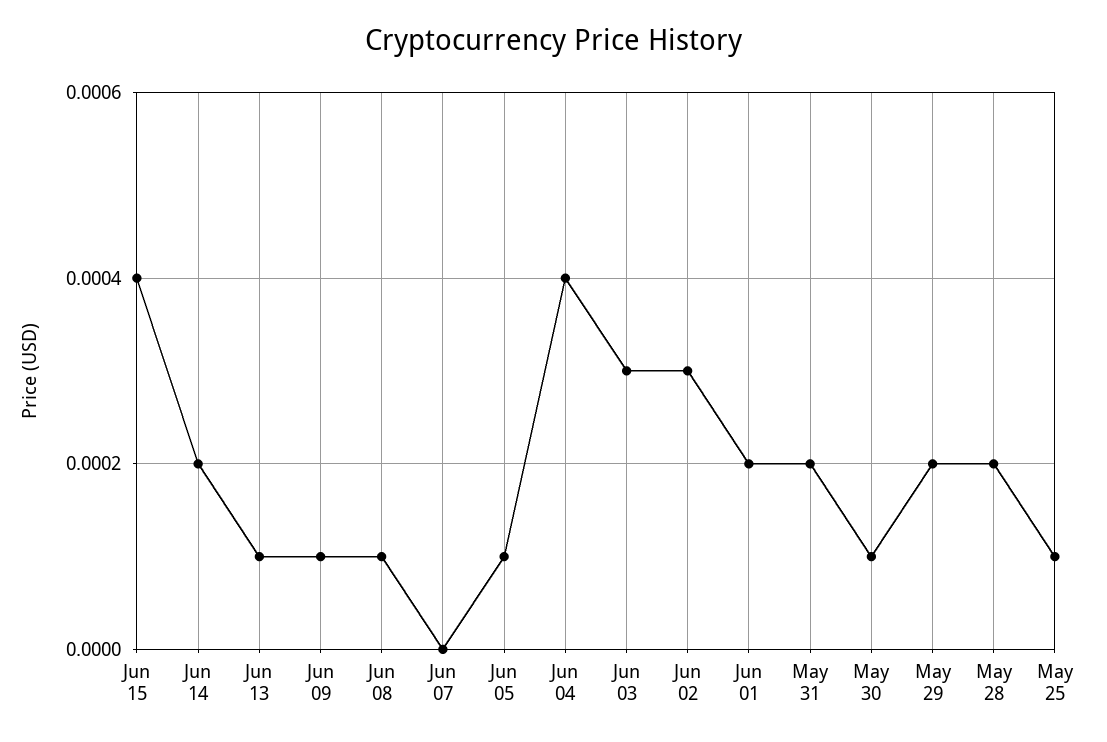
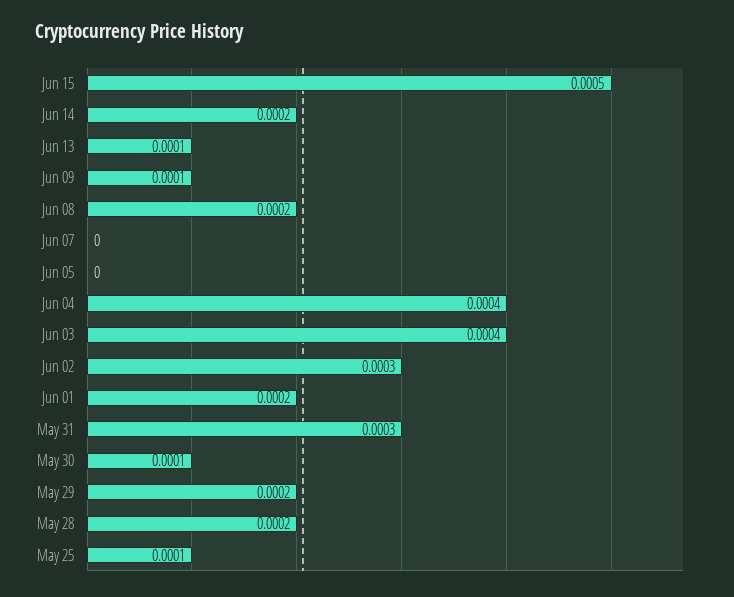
Jun 15: 0.0004 -> 0.0005
Jun 08: 0.0001 -> 0.0002
Jun 05: 0.0001 -> 0
Jun 03: 0.0003 -> 0.0004
May 31: 0.0002 -> 0.0003

